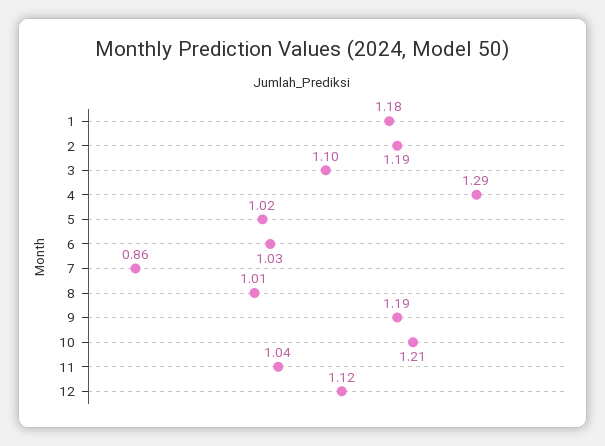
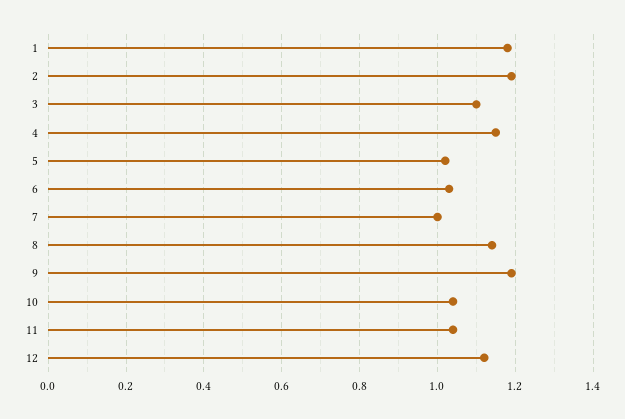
4: 1.29 -> 1.15
7: 0.86 -> 1
8: 1.01 -> 1.15
10: 1.21 -> 1.05

